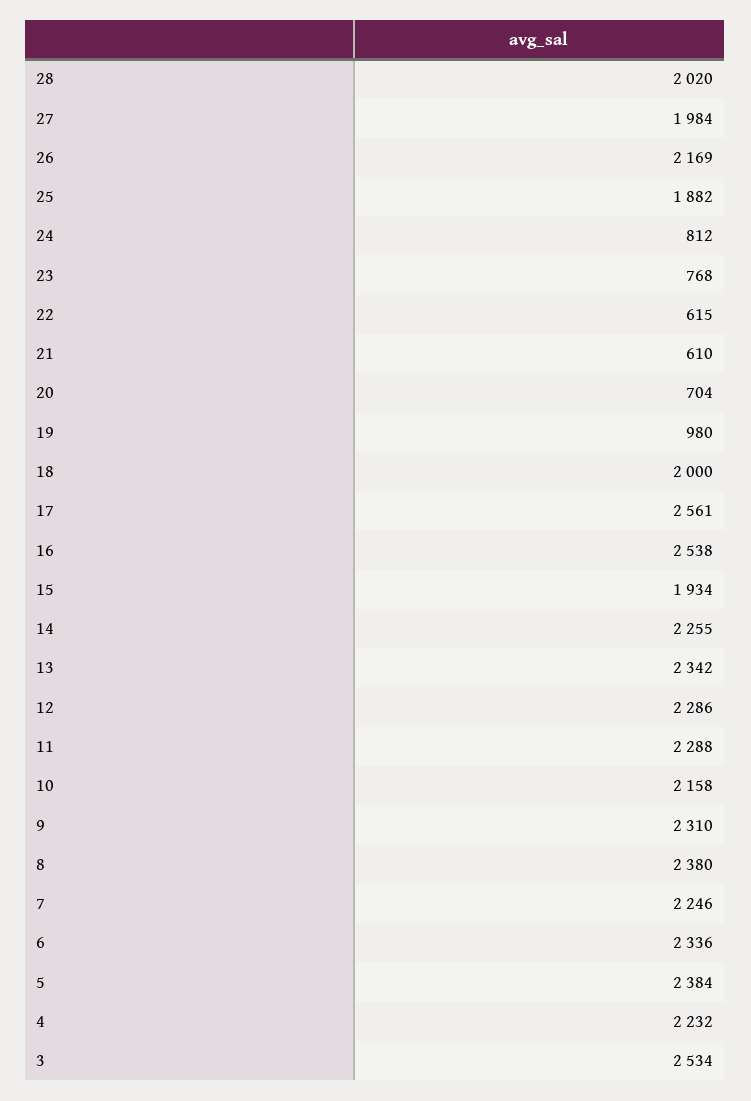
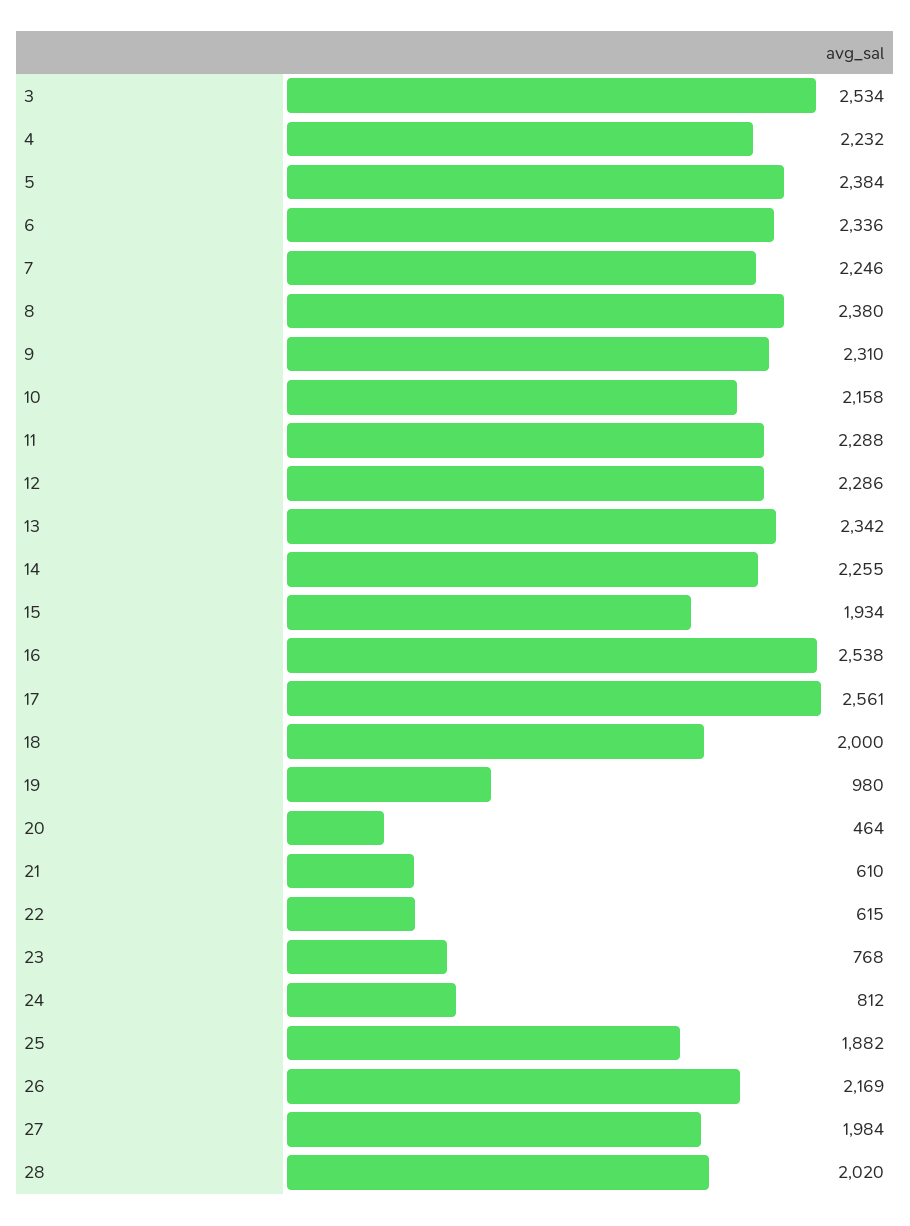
20: 704 -> 464

